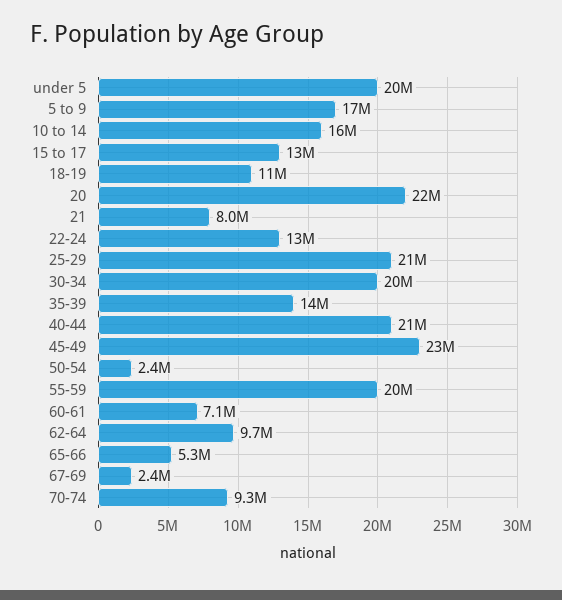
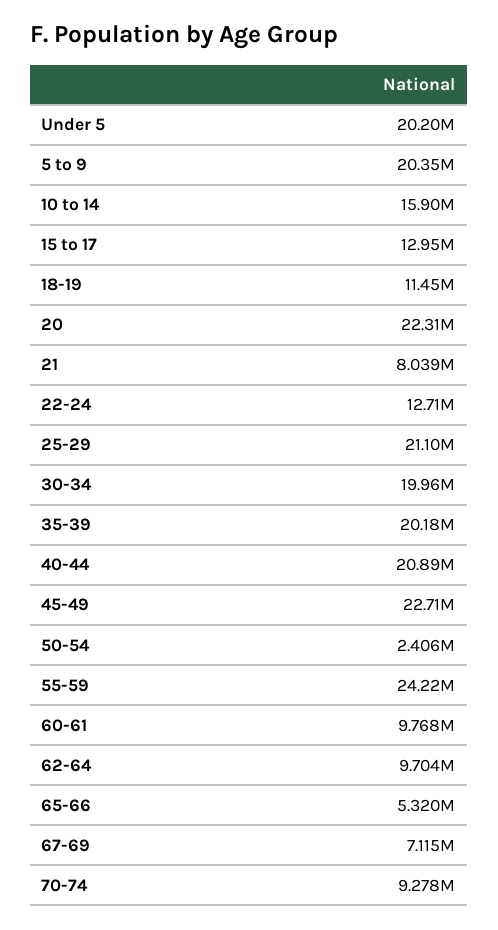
5 to 9: 17000000 -> 20350000
35-39: 14000000 -> 20180000
55-59: 20000000 -> 24220000
60-61: 7100000 -> 9768000
67-69: 2400000 -> 7115000

